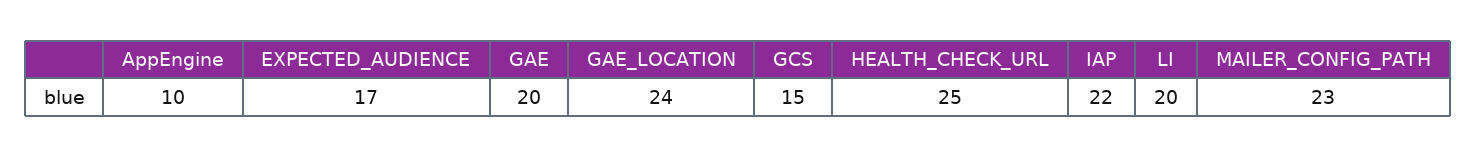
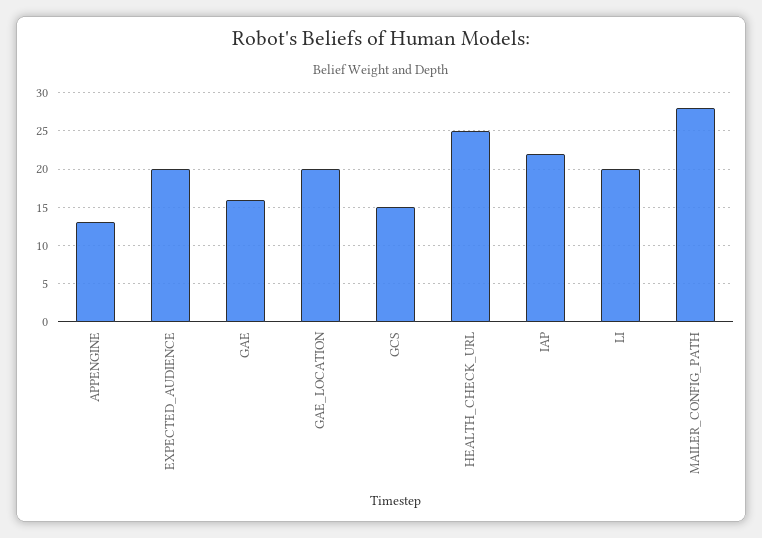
AppEngine: 10 -> 13
EXPECTED_AUDIENCE: 17 -> 20
GAE: 20 -> 16
GAE_LOCATION: 24 -> 20
MAILER_CONFIG_PATH: 23 -> 28

